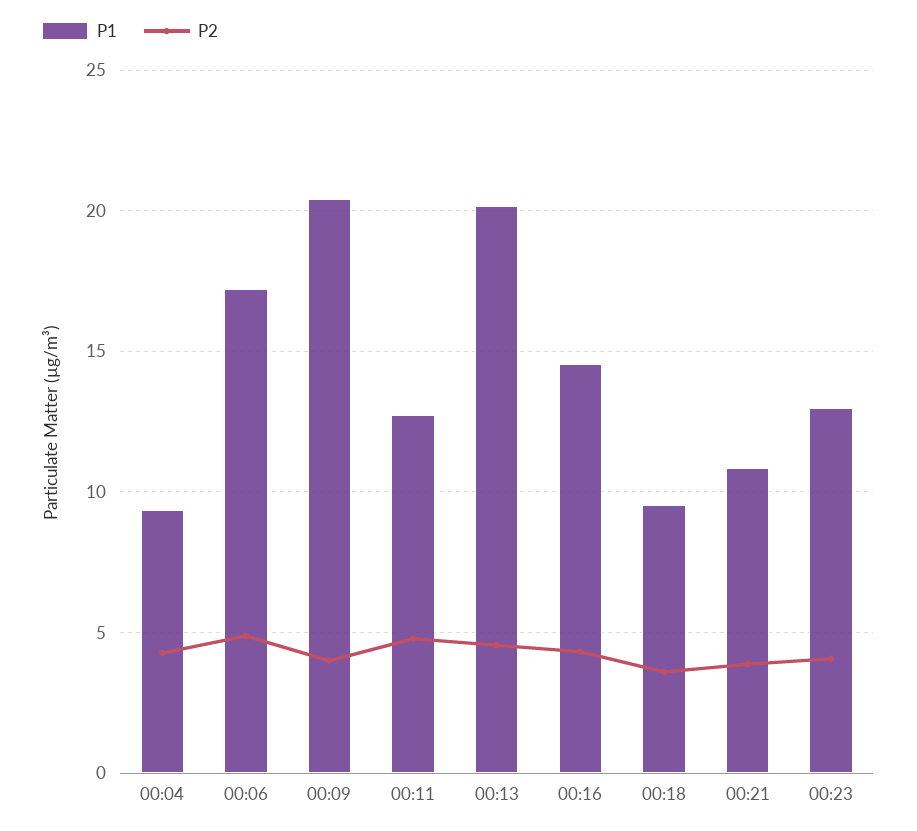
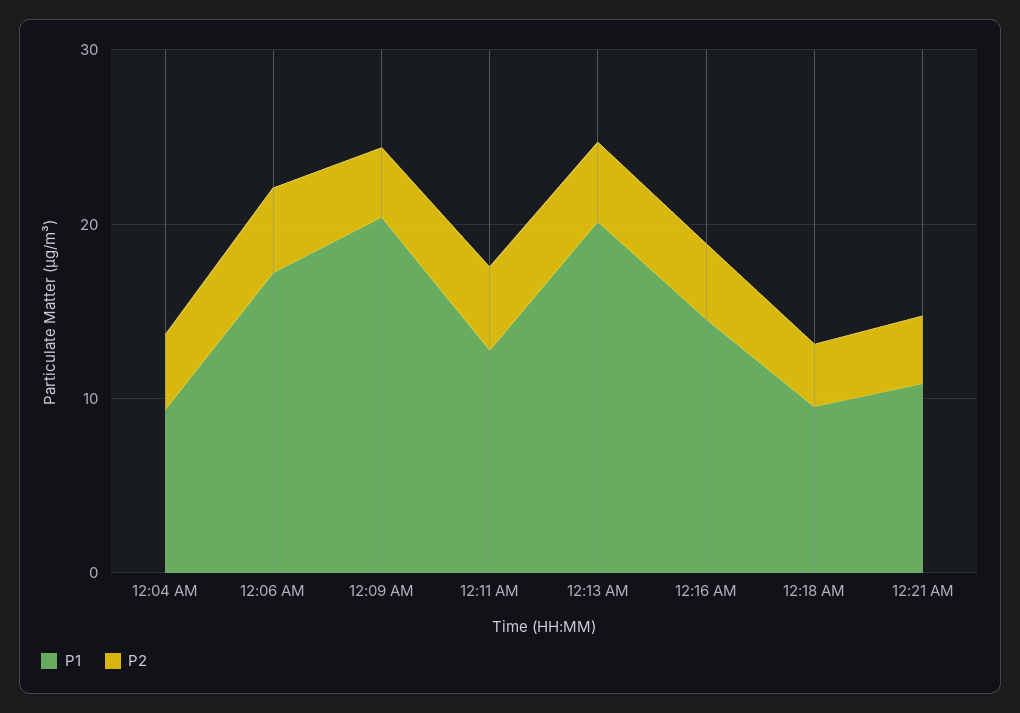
P1, 00:23: 13 -> none
P2, 00:23: 4 -> none

